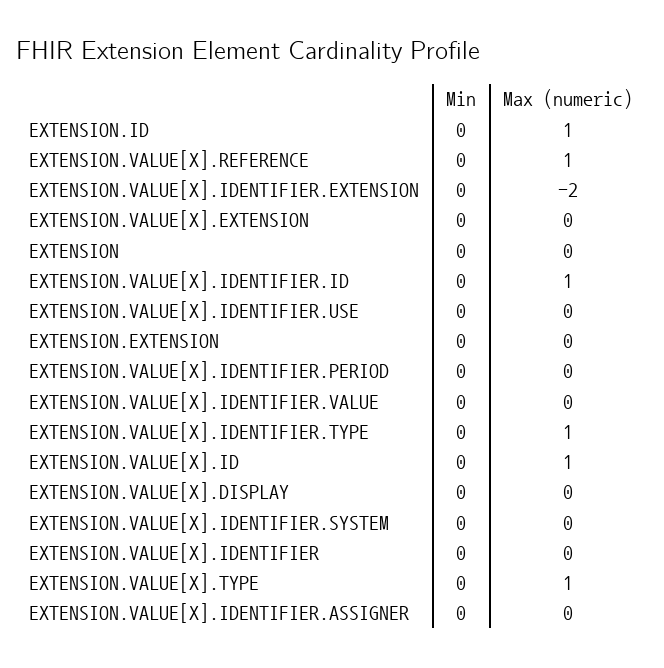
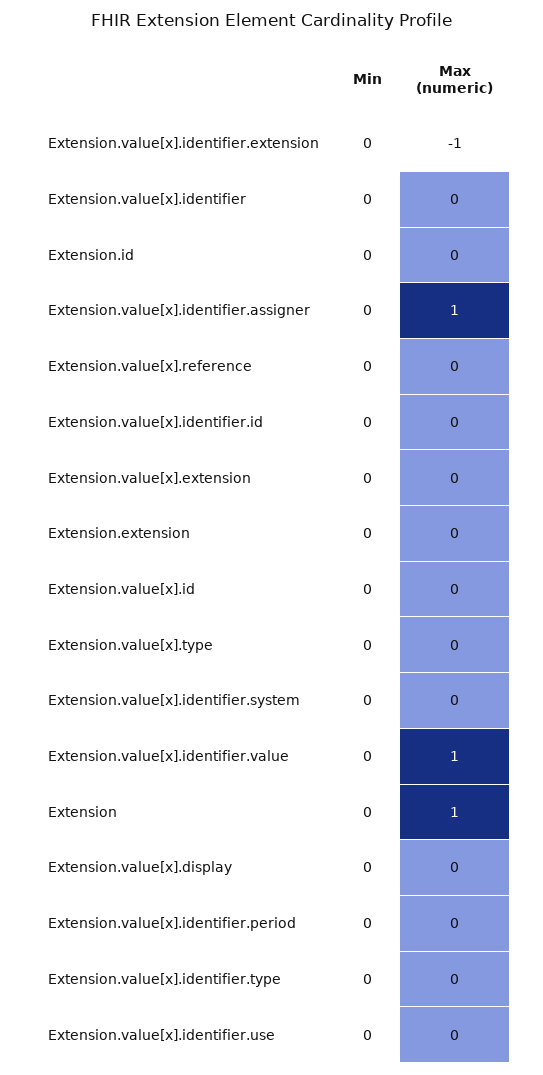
Max (numeric), EXTENSION.ID: 1 -> 0
Max (numeric), EXTENSION.VALUE[X].REFERENCE: 1 -> 0
Max (numeric), EXTENSION.VALUE[X].IDENTIFIER.EXTENSION: -2 -> -1
Max (numeric), EXTENSION: 0 -> 1
Max (numeric), EXTENSION.VALUE[X].IDENTIFIER.ID: 1 -> 0
Max (numeric), EXTENSION.VALUE[X].IDENTIFIER.VALUE: 0 -> 1
Max (numeric), EXTENSION.VALUE[X].IDENTIFIER.TYPE: 1 -> 0
Max (numeric), EXTENSION.VALUE[X].ID: 1 -> 0
Max (numeric), EXTENSION.VALUE[X].TYPE: 1 -> 0
Max (numeric), EXTENSION.VALUE[X].IDENTIFIER.ASSIGNER: 0 -> 1

